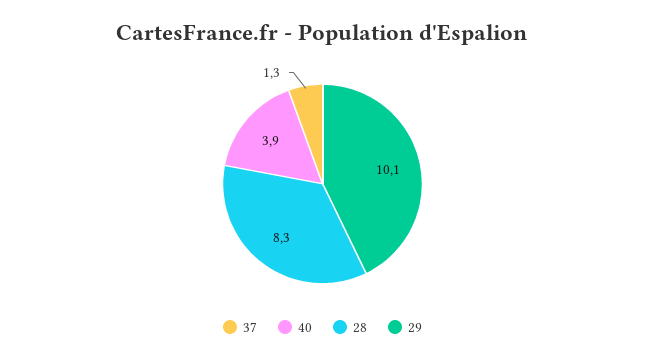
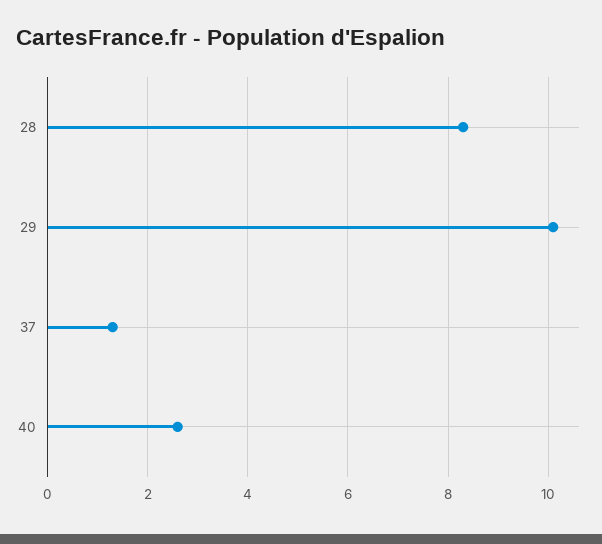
40: 3.9 -> 2.5

